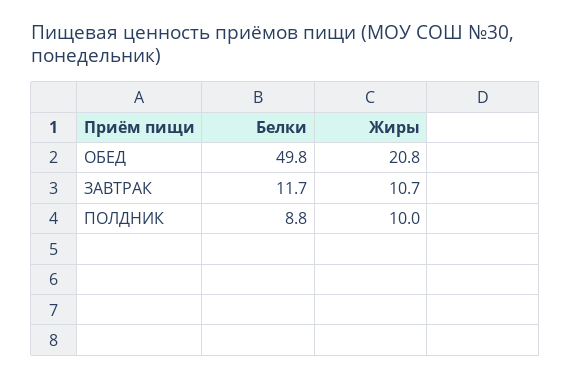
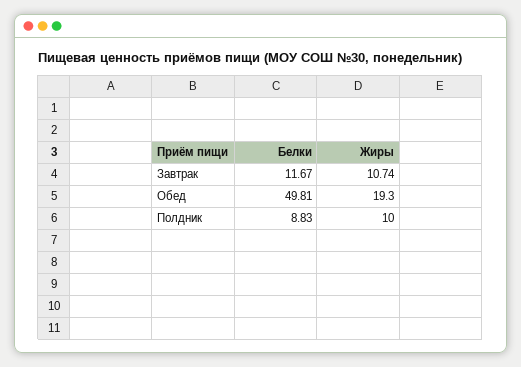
Жиры, ОБЕД: 20.8 -> 19.3

